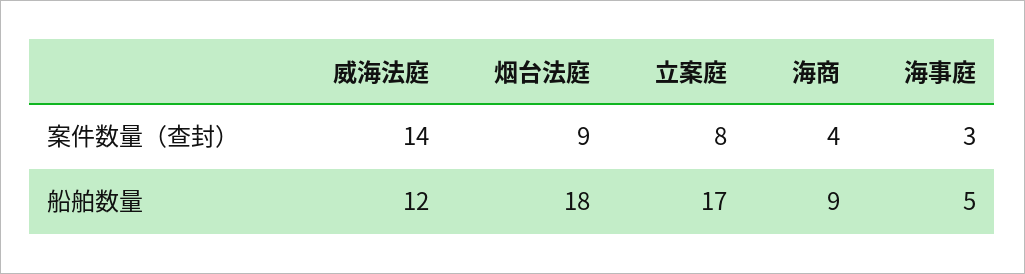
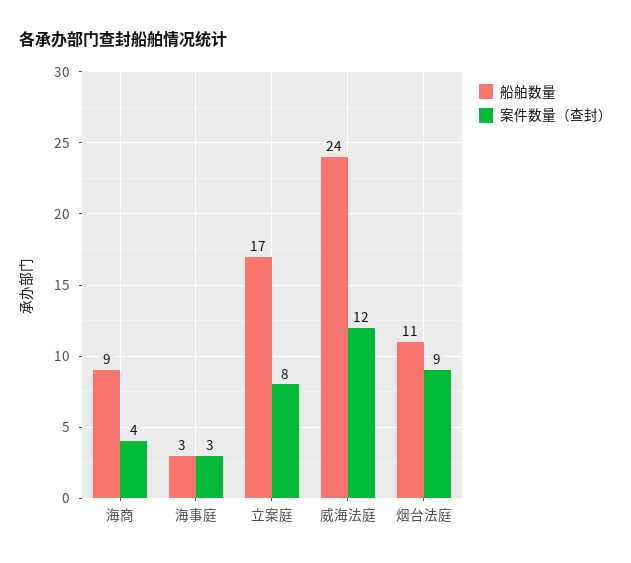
案件数量（查封）, 威海法庭: 14 -> 12
船舶数量, 威海法庭: 12 -> 24
船舶数量, 烟台法庭: 18 -> 11
船舶数量, 海事庭: 5 -> 3

